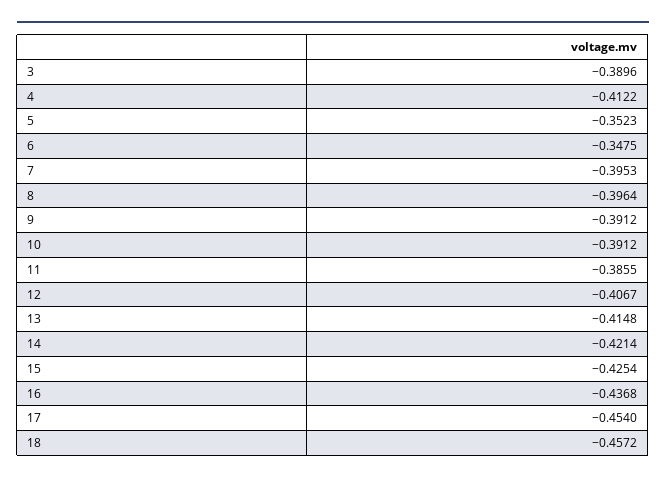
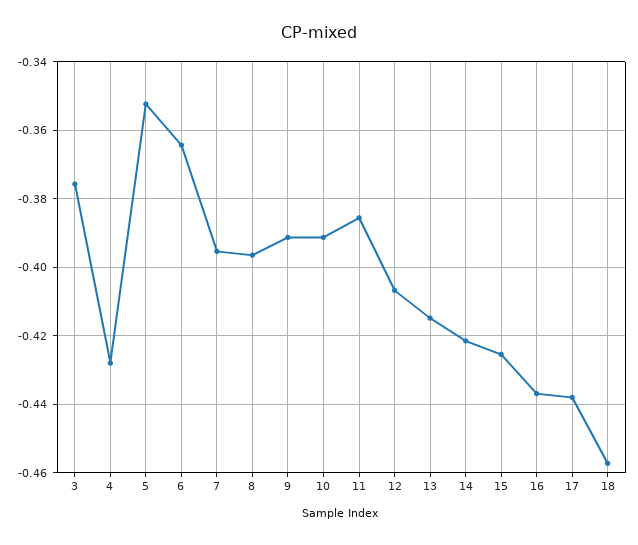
3: -0.3896 -> -0.376
4: -0.4122 -> -0.428
6: -0.3475 -> -0.364
17: -0.454 -> -0.438

